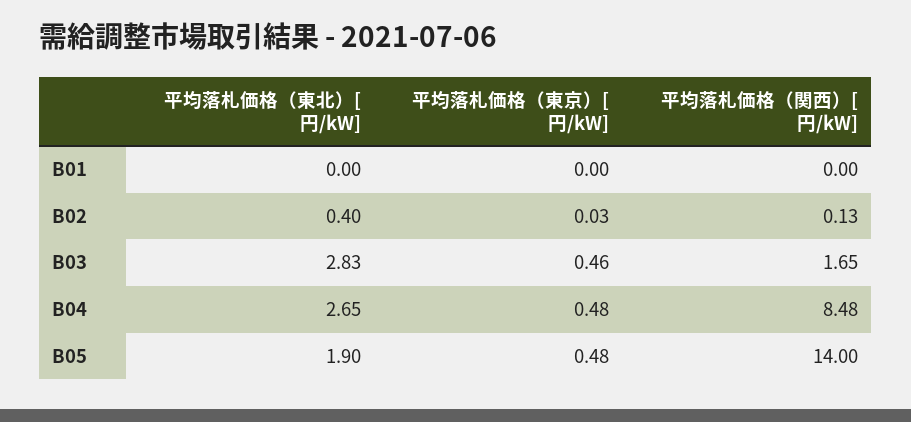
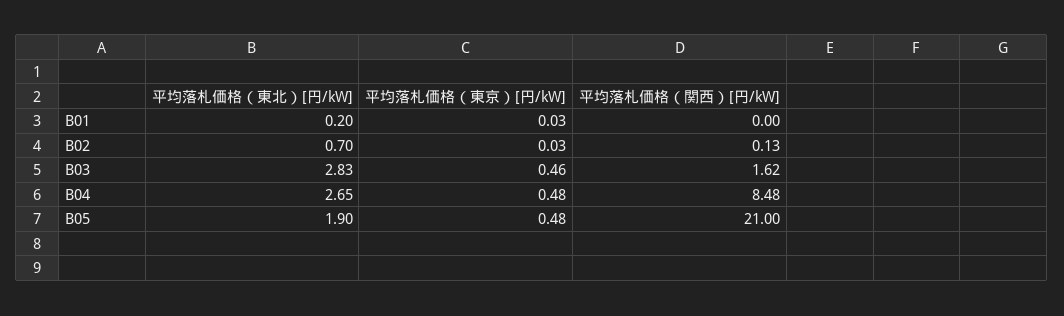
平均落札価格（東北）[円/kW], B01: 0 -> 0.2
平均落札価格（東京）[円/kW], B01: 0 -> 0.03
平均落札価格（東北）[円/kW], B02: 0.4 -> 0.7
平均落札価格（関西）[円/kW], B03: 1.65 -> 1.62
平均落札価格（関西）[円/kW], B05: 14 -> 21

